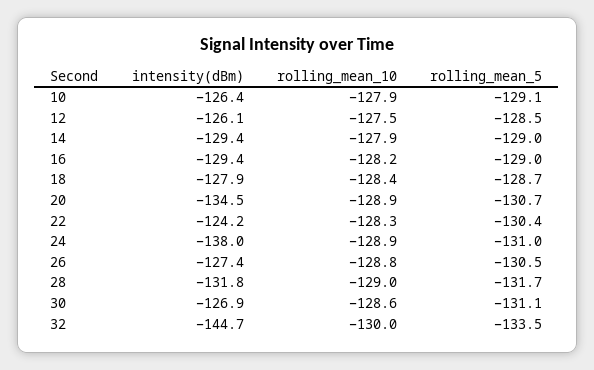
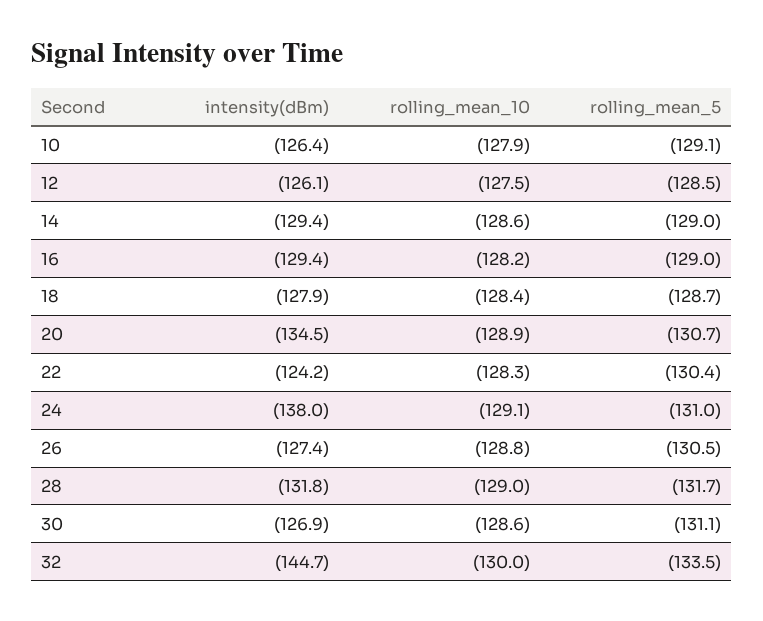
rolling_mean_10, 14: -127.9 -> -128.6
rolling_mean_10, 24: -128.9 -> -129.1

